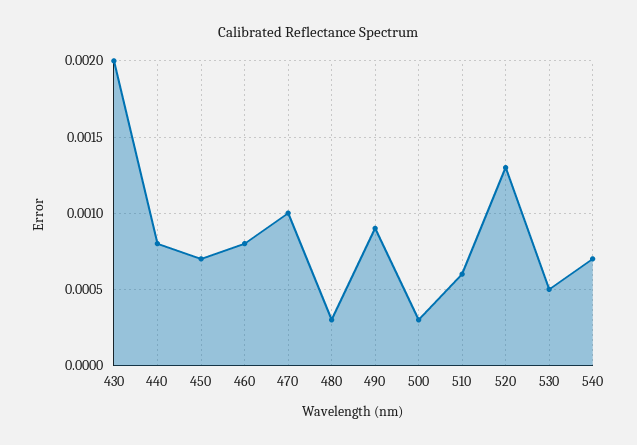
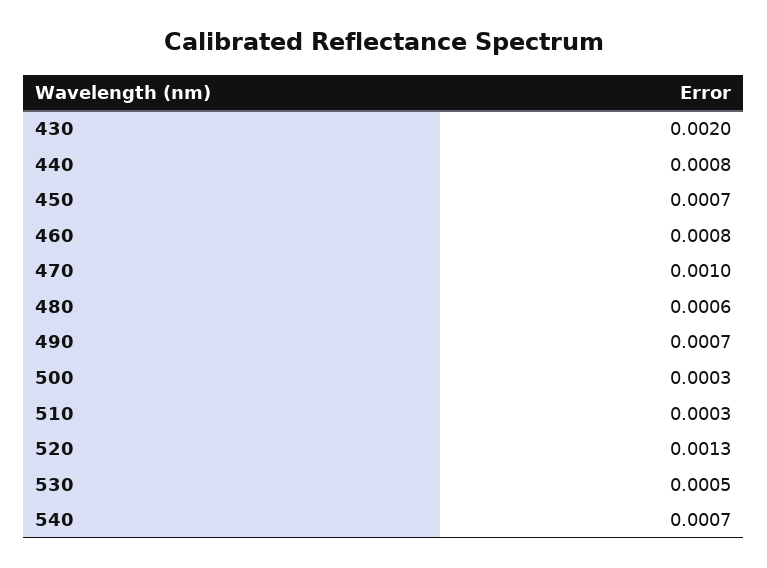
480: 0.0003 -> 0.0006
490: 0.0009 -> 0.0007
510: 0.0006 -> 0.0003

